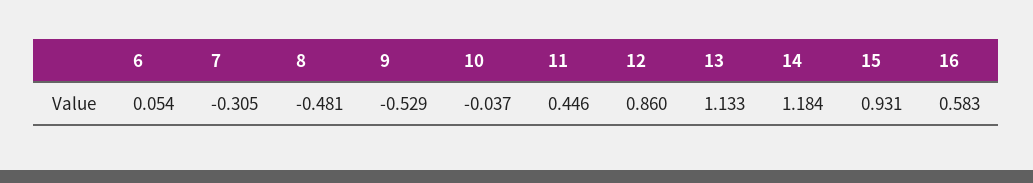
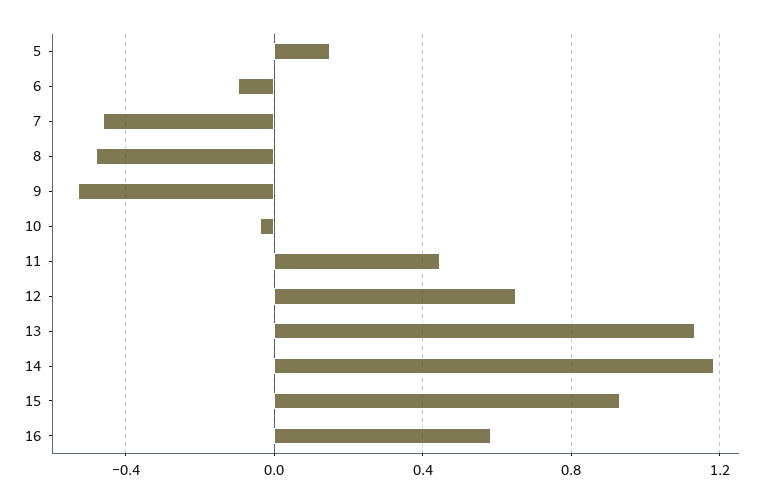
6: 0.054 -> -0.1
7: -0.305 -> -0.45
12: 0.86 -> 0.65
5: none -> 0.15

